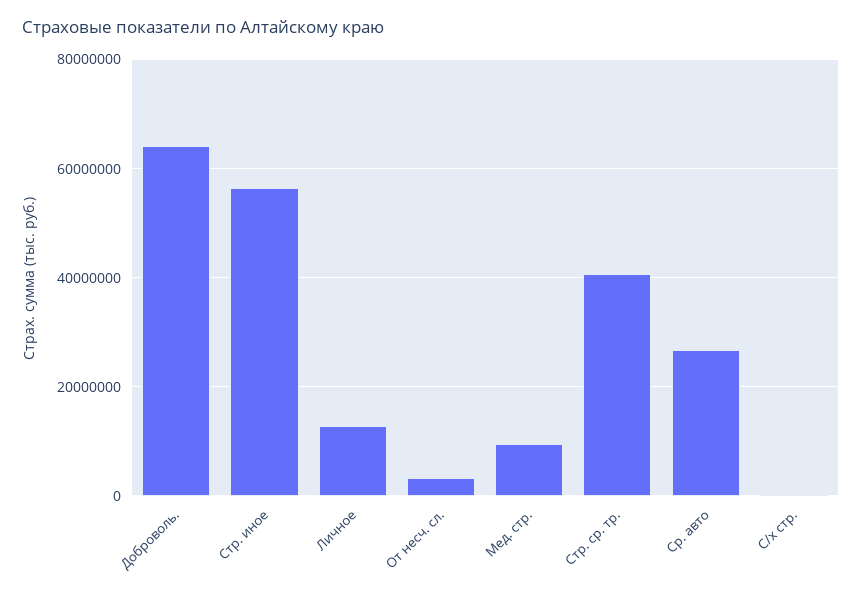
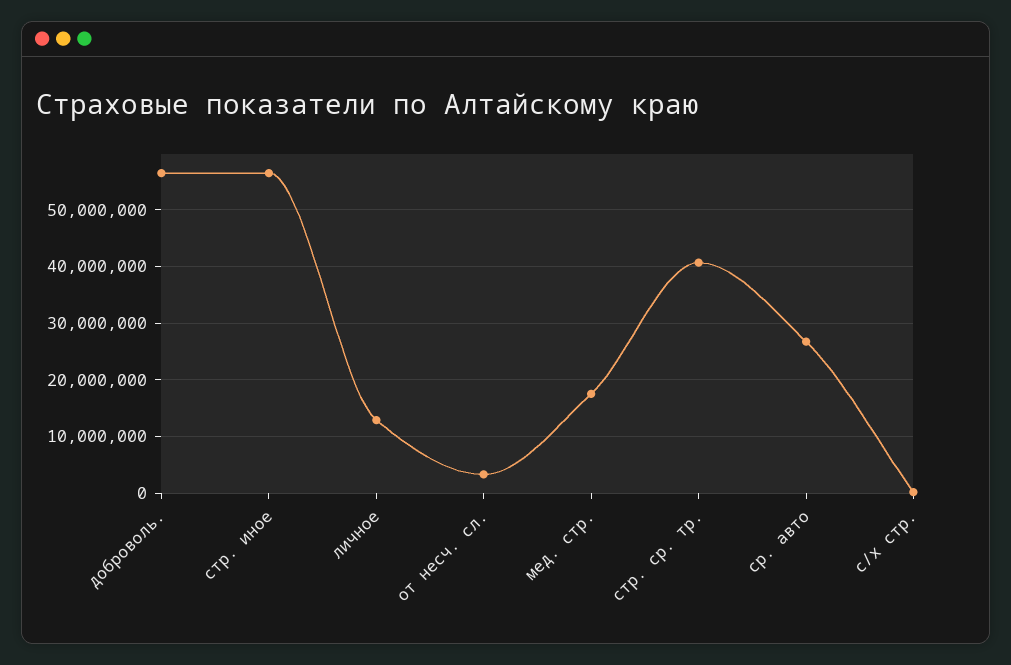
Доброволь.: 64000000 -> 56000000
Мед. стр.: 10000000 -> 18000000

